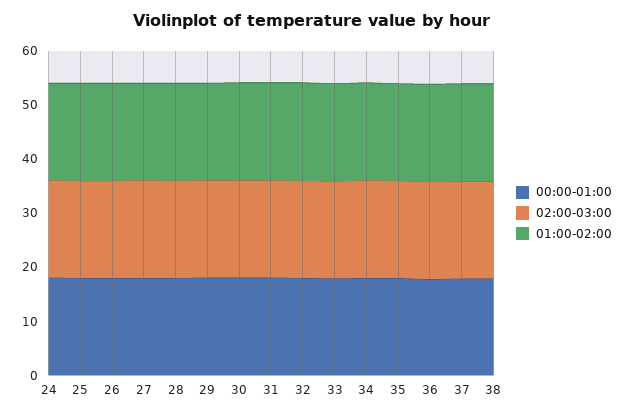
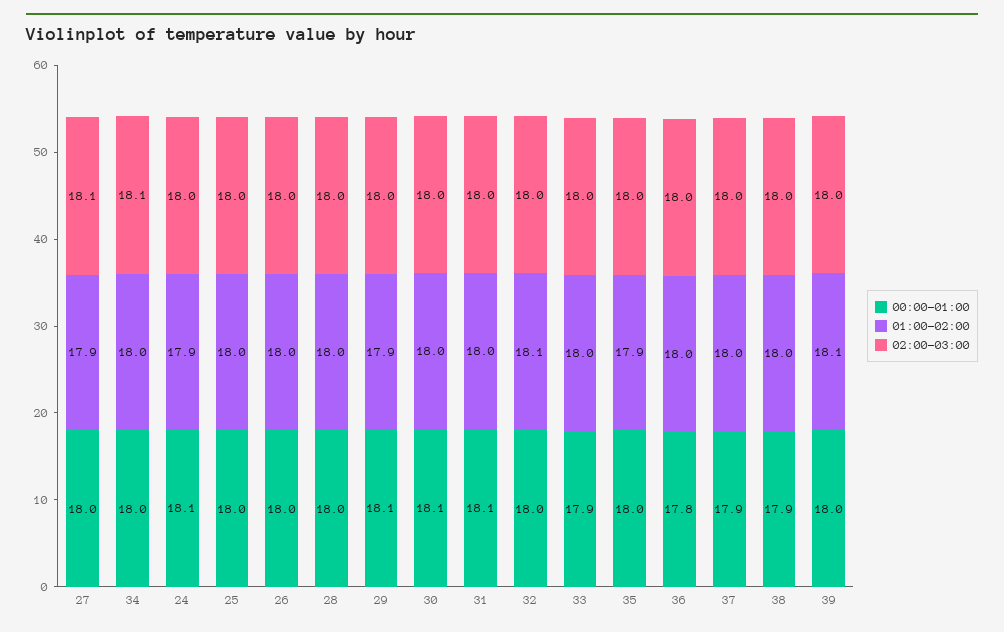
00:00-01:00, 39: none -> 18
01:00-02:00, 39: none -> 18.1
02:00-03:00, 39: none -> 18

